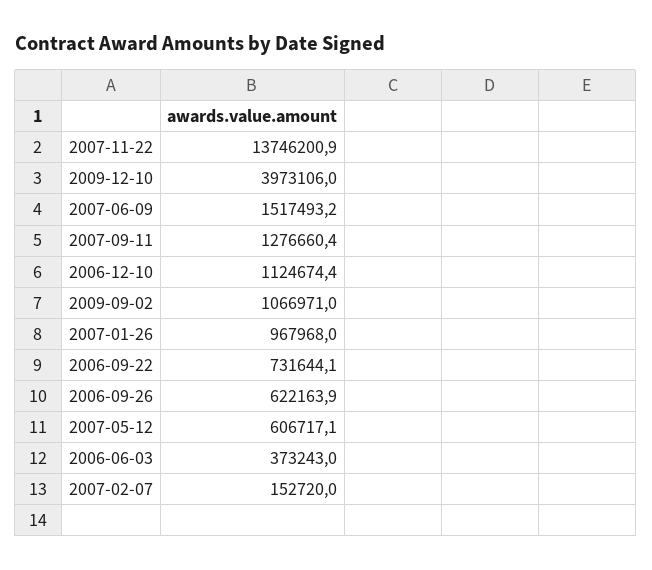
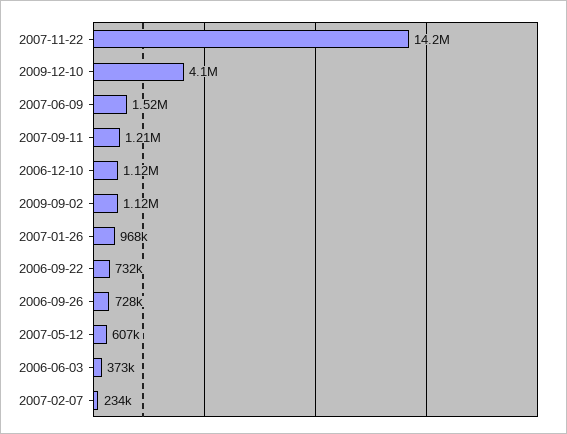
2007-11-22: 13746200.9 -> 14200000
2009-12-10: 3973106 -> 4100000
2007-09-11: 1276660.4 -> 1210000
2009-09-02: 1066971 -> 1120000
2006-09-26: 622163.9 -> 728000
2007-02-07: 152720 -> 234000

